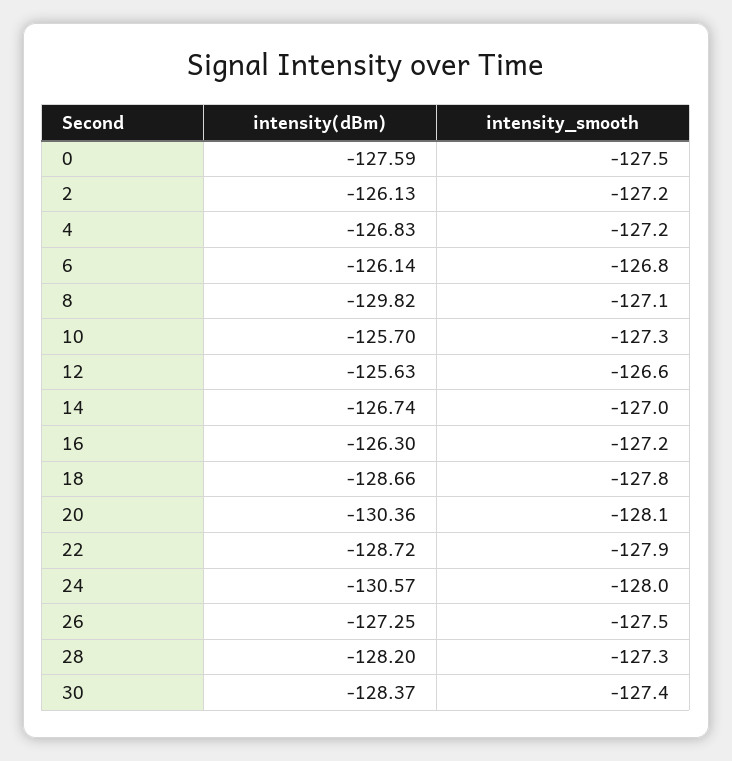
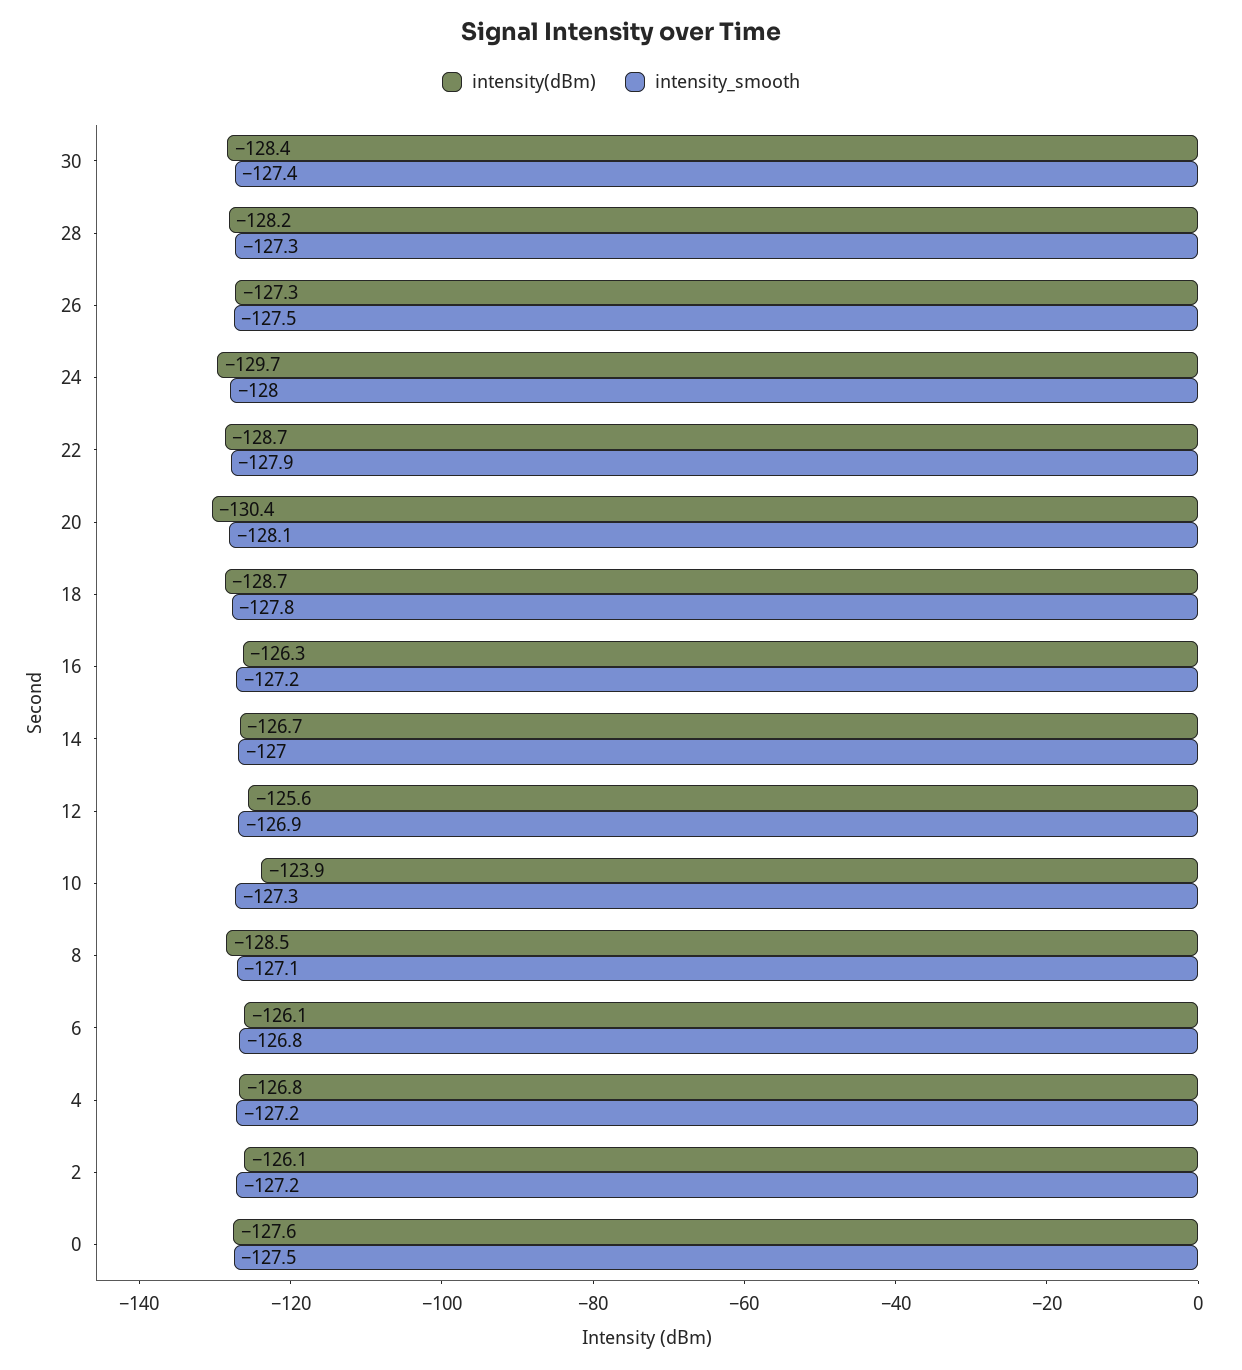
intensity(dBm), 8: -129.82 -> -128.5
intensity(dBm), 10: -125.7 -> -123.9
intensity_smooth, 12: -126.6 -> -126.9
intensity(dBm), 24: -130.57 -> -129.7

